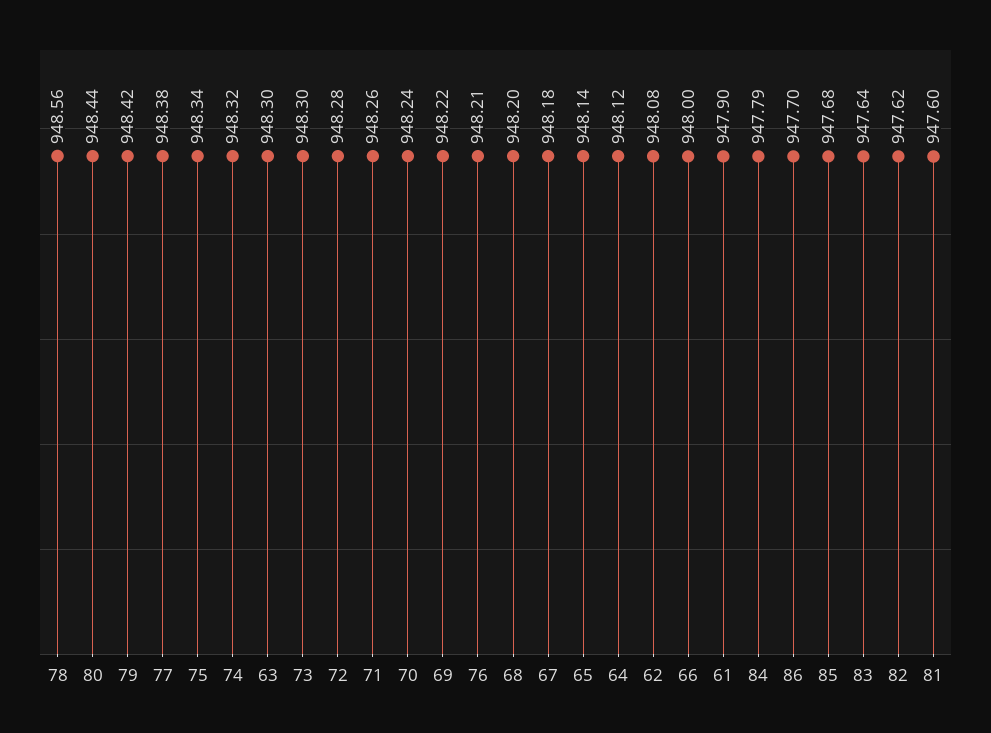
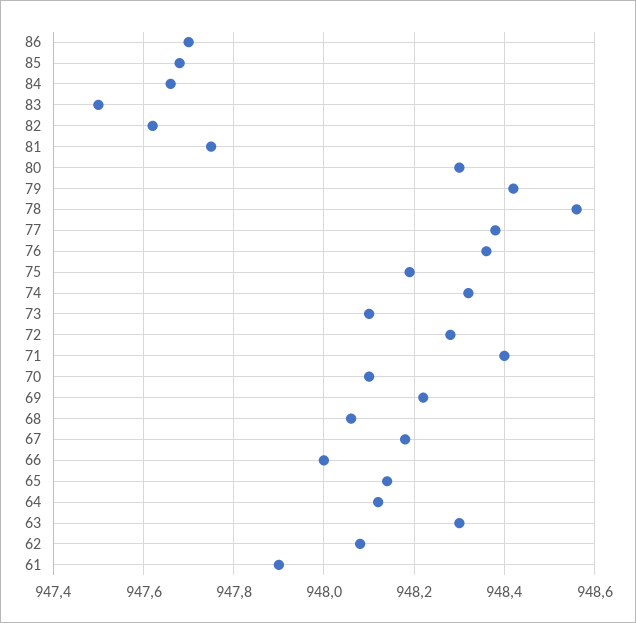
80: 948.44 -> 948.3
75: 948.34 -> 948.2
73: 948.3 -> 948.1
71: 948.26 -> 948.4
70: 948.24 -> 948.1
76: 948.21 -> 948.35
68: 948.2 -> 948.05
84: 947.79 -> 947.65
83: 947.64 -> 947.5
81: 947.6 -> 947.75

